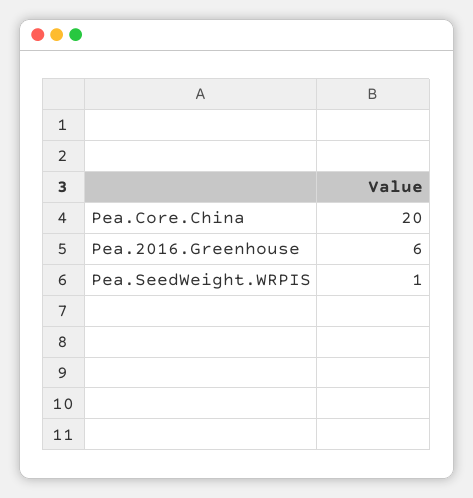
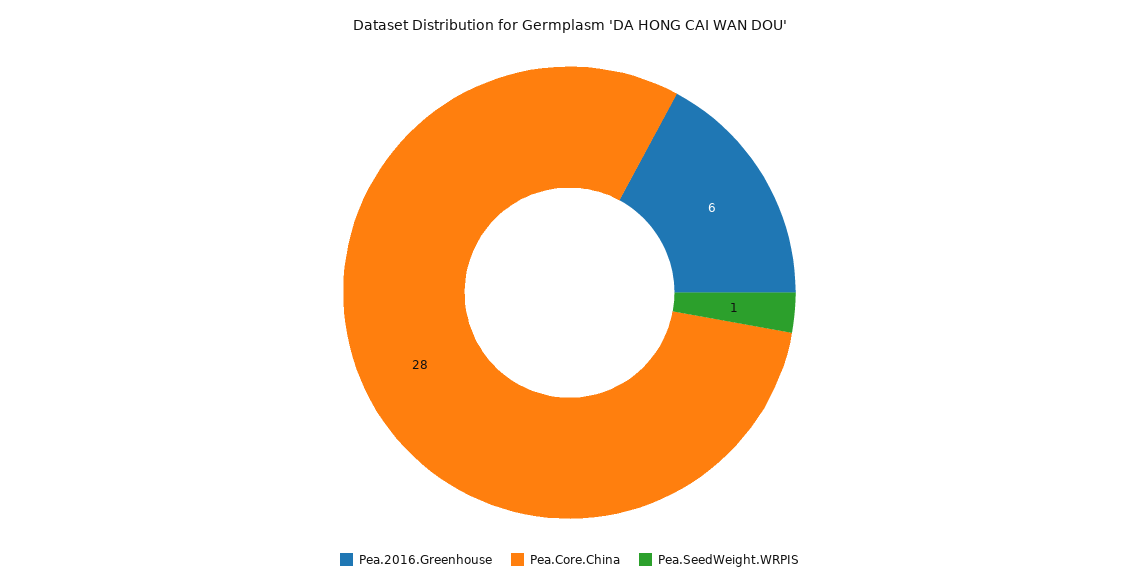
Pea.Core.China: 20 -> 28

